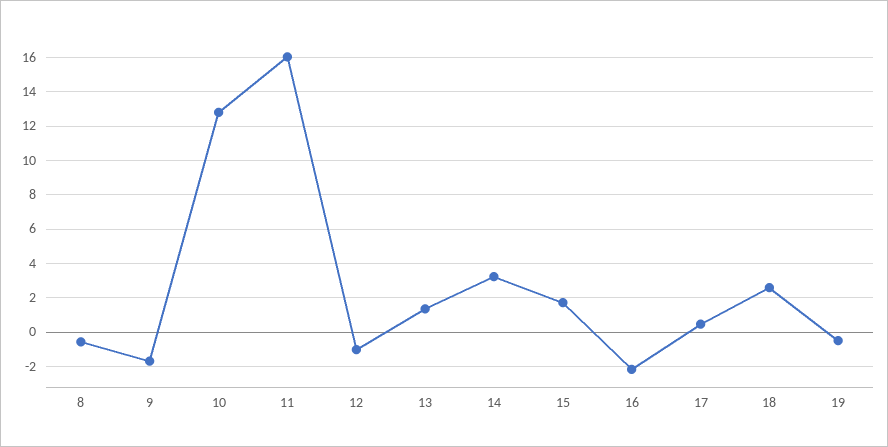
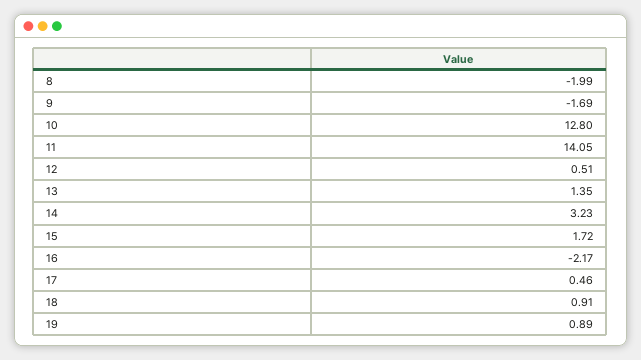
8: -0.5 -> -1.99
11: 16 -> 14.05
12: -1 -> 0.51
18: 2.5 -> 0.91
19: -0.5 -> 0.89

